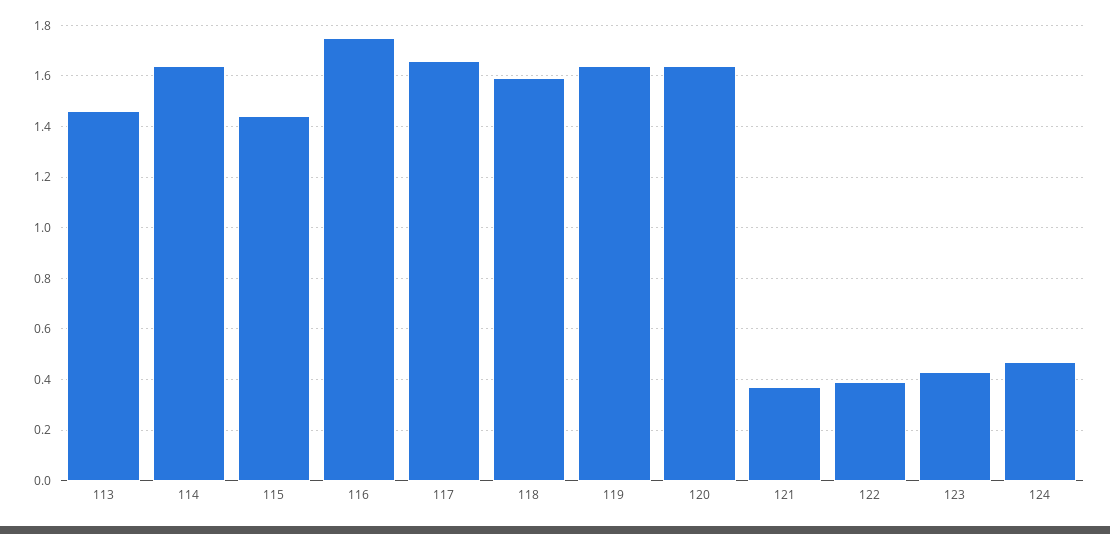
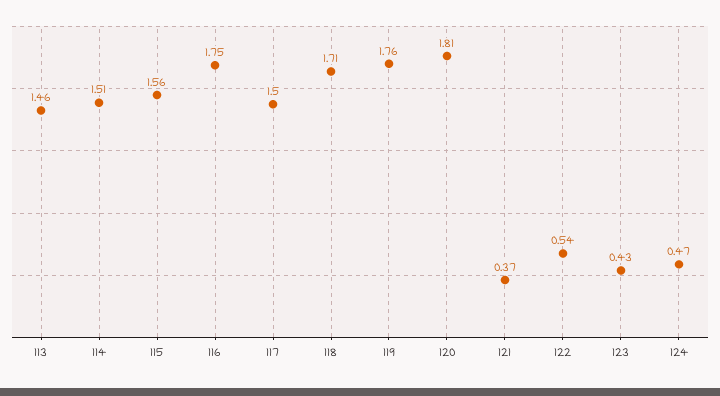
114: 1.65 -> 1.51
115: 1.45 -> 1.56
117: 1.65 -> 1.5
118: 1.6 -> 1.71
119: 1.65 -> 1.76
120: 1.65 -> 1.81
122: 0.4 -> 0.54

